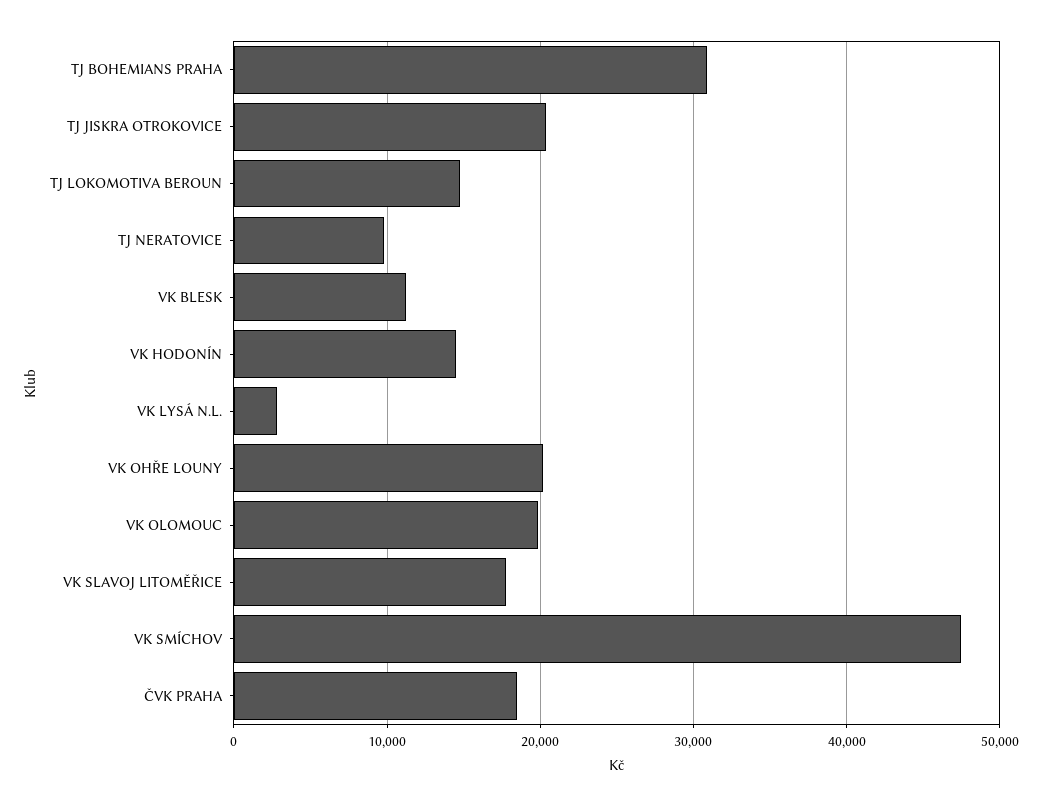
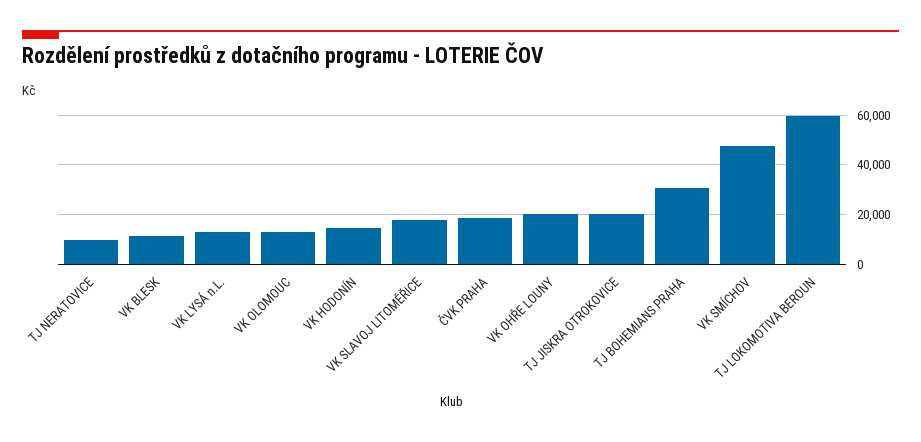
TJ LOKOMOTIVA BEROUN: 15000 -> 60000
VK LYSÁ N.L.: 3000 -> 12500
VK OLOMOUC: 20000 -> 12500

